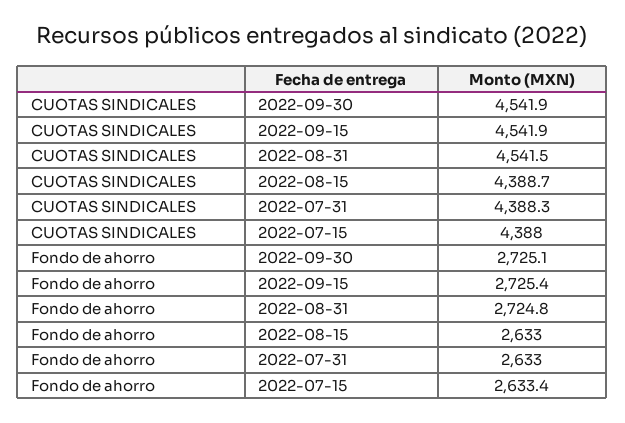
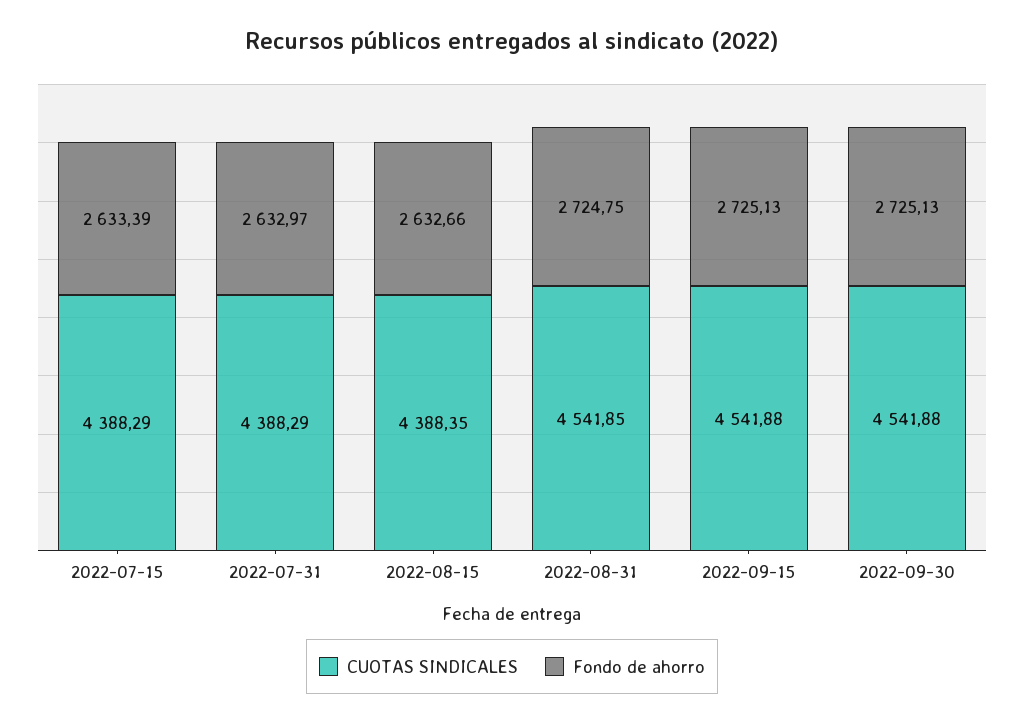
CUOTAS SINDICALES, 2022-08-31: 4541.5 -> 4541.85
CUOTAS SINDICALES, 2022-08-15: 4388.7 -> 4388.35
CUOTAS SINDICALES, 2022-07-15: 4388 -> 4388.29
Fondo de ahorro, 2022-09-15: 2725.4 -> 2725.13
Fondo de ahorro, 2022-08-15: 2633 -> 2632.66

